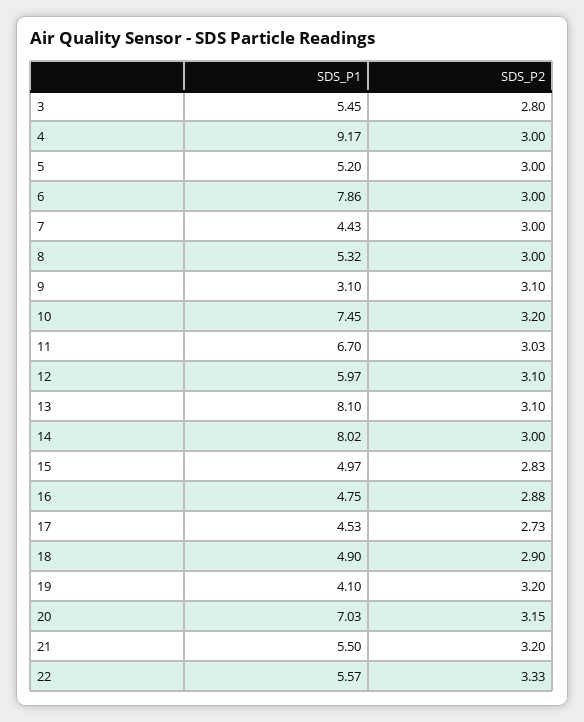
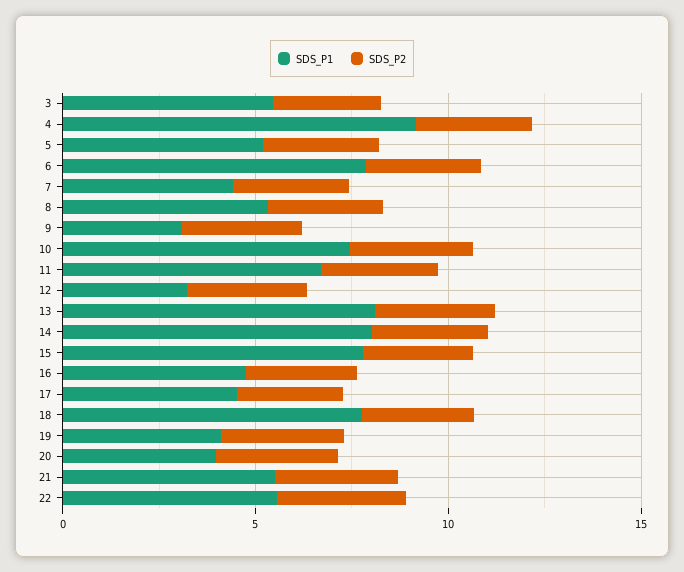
SDS_P1, 12: 5.97 -> 3
SDS_P1, 15: 4.97 -> 8
SDS_P1, 18: 4.9 -> 8
SDS_P1, 20: 7.03 -> 4

